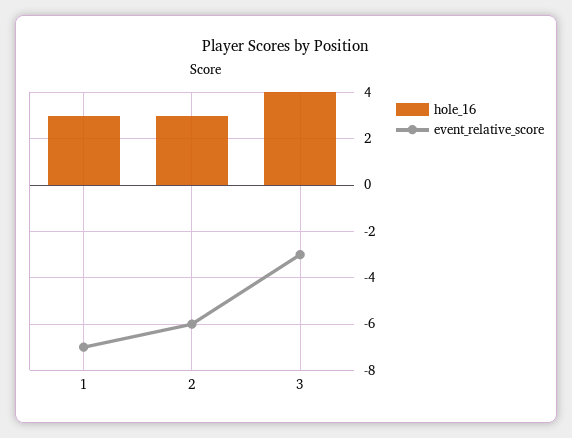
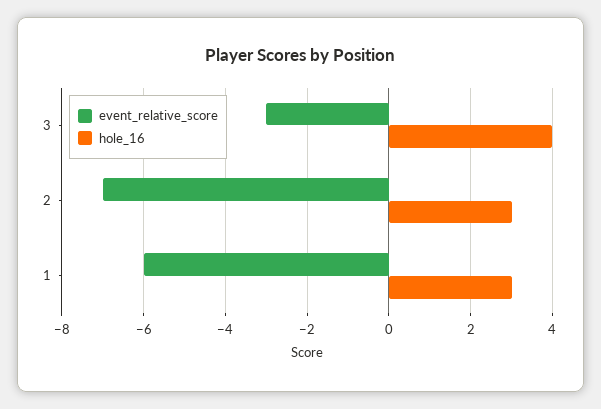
event_relative_score, 1: -7 -> -6
event_relative_score, 2: -6 -> -7

